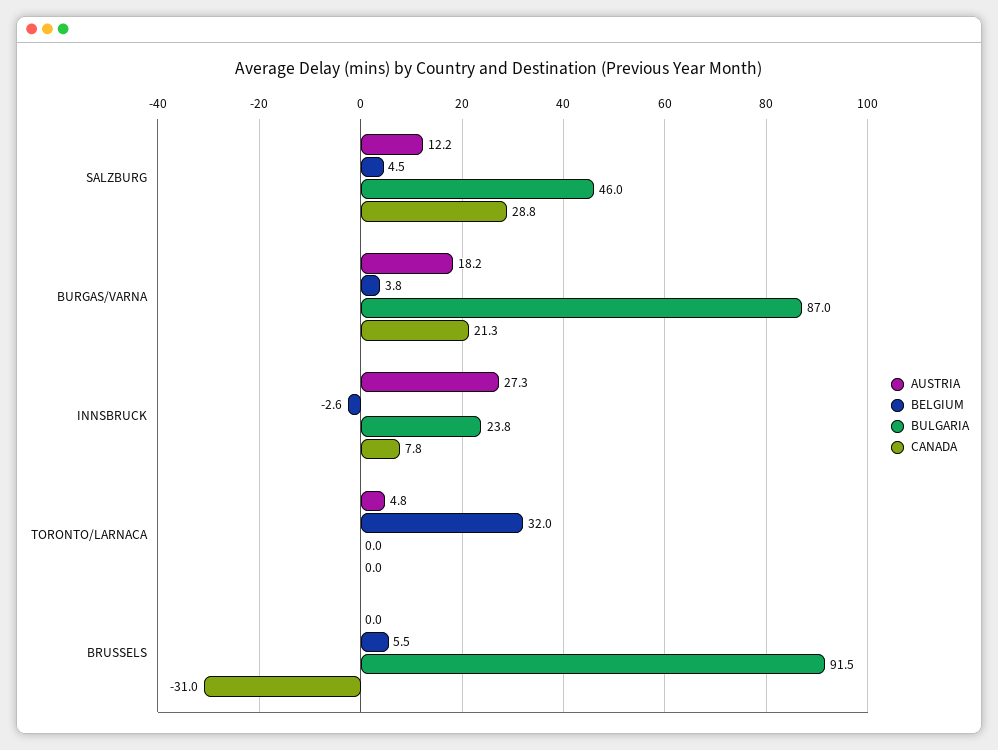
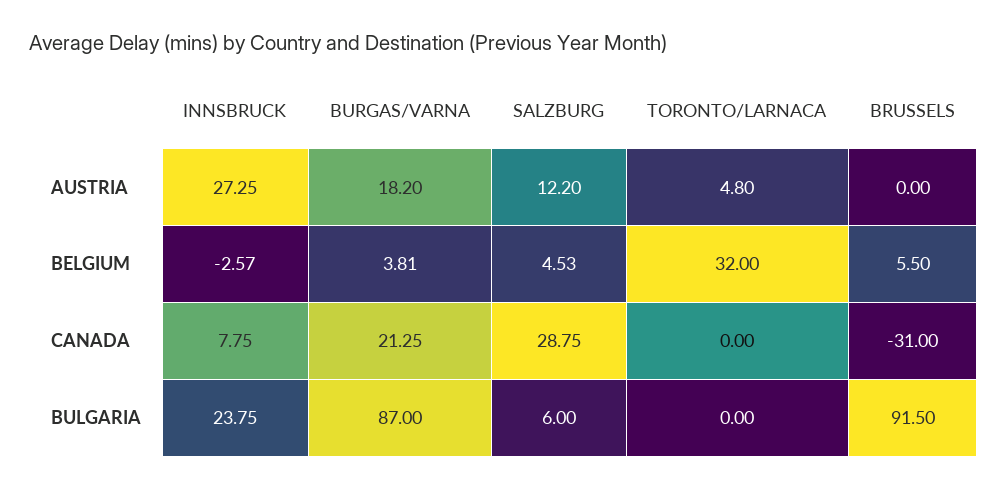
BULGARIA, SALZBURG: 46 -> 6

